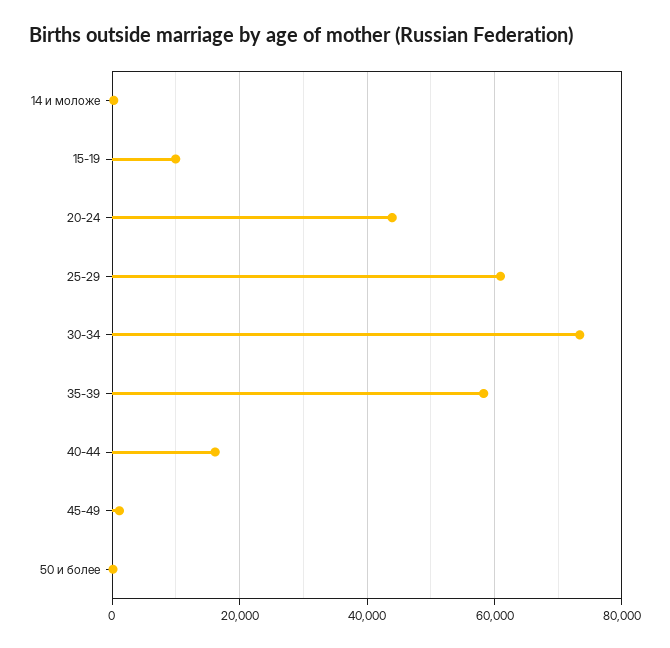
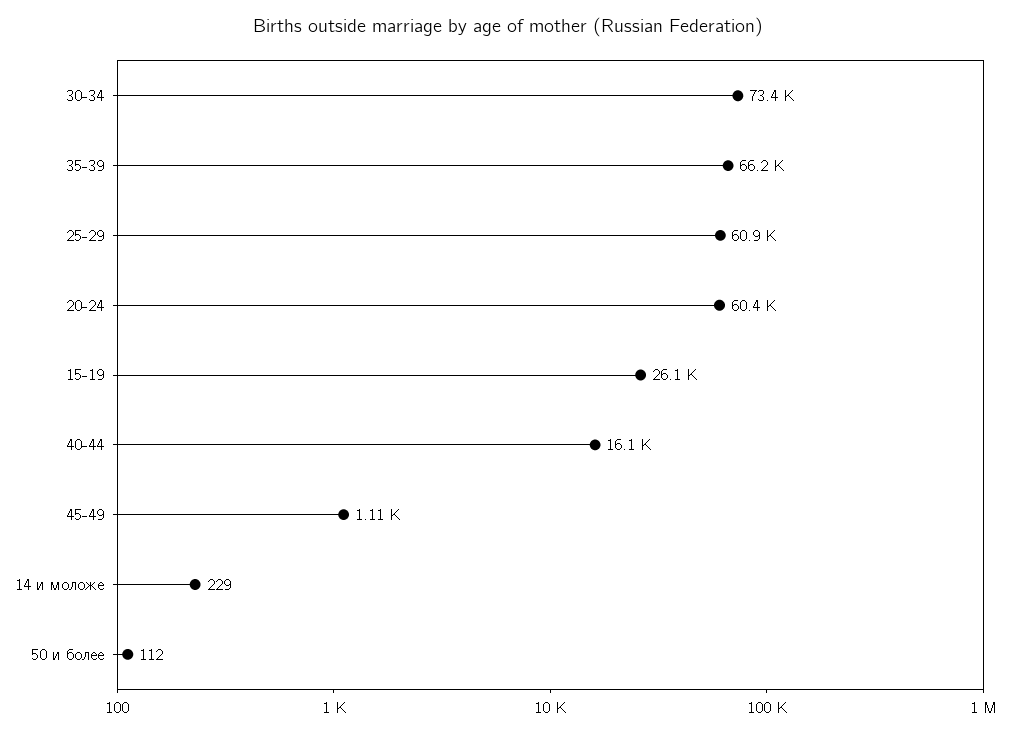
15-19: 10000 -> 26100
20-24: 44000 -> 60400
35-39: 58000 -> 66200

